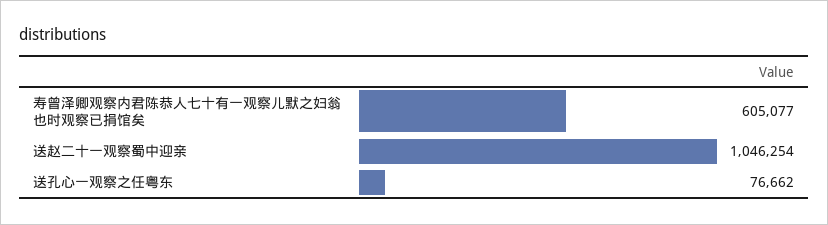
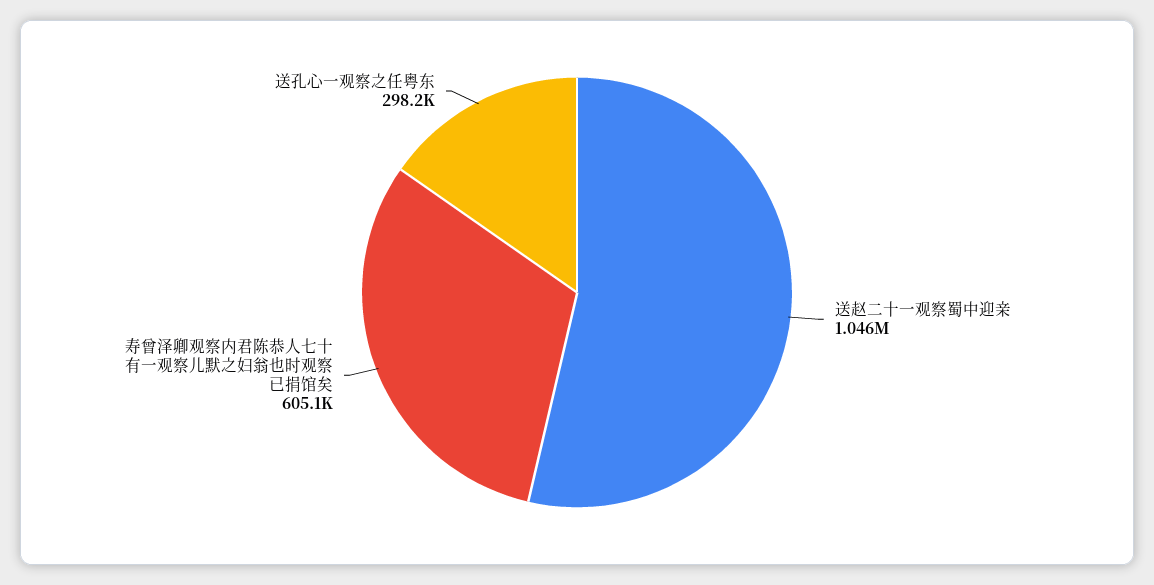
送孔心一观察之任粤东: 76662 -> 298200

